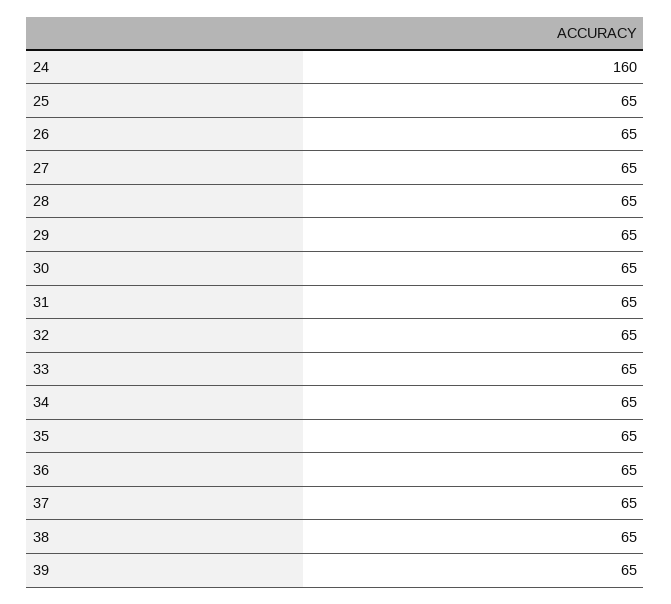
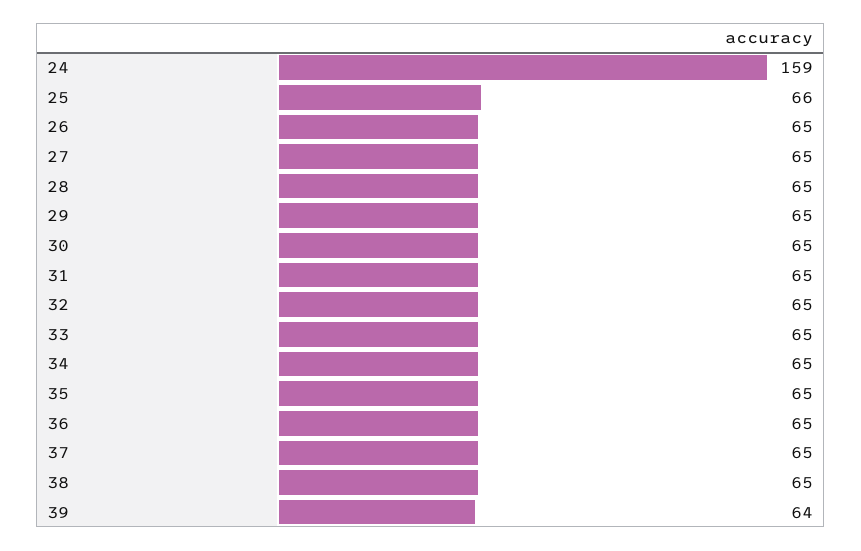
24: 160 -> 159
25: 65 -> 66
39: 65 -> 64

